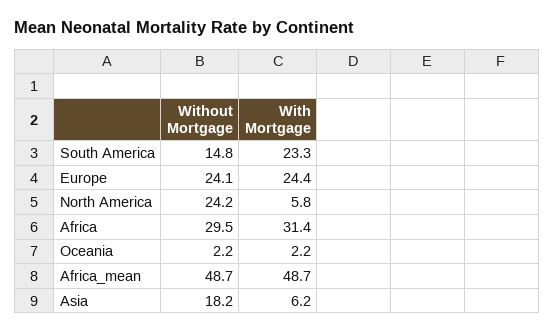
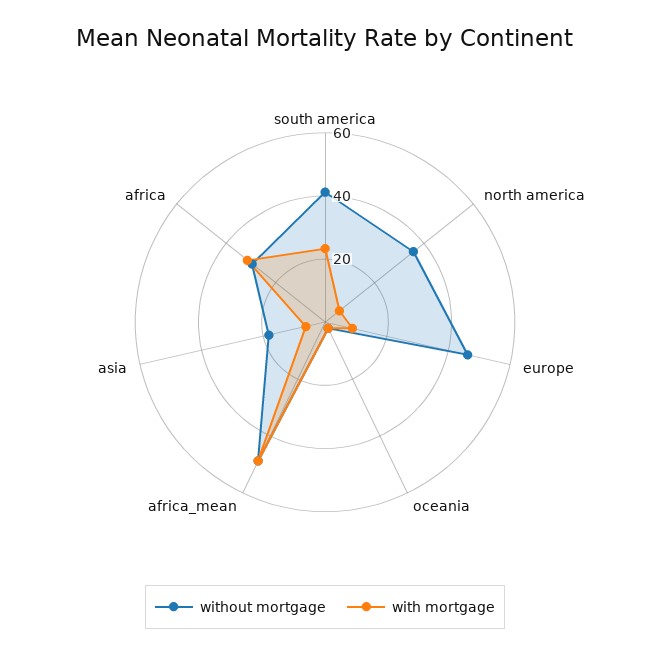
Without Mortgage, South America: 14.8 -> 40
Without Mortgage, Europe: 24.1 -> 45
With Mortgage, Europe: 24.4 -> 10
Without Mortgage, North America: 24.2 -> 35

